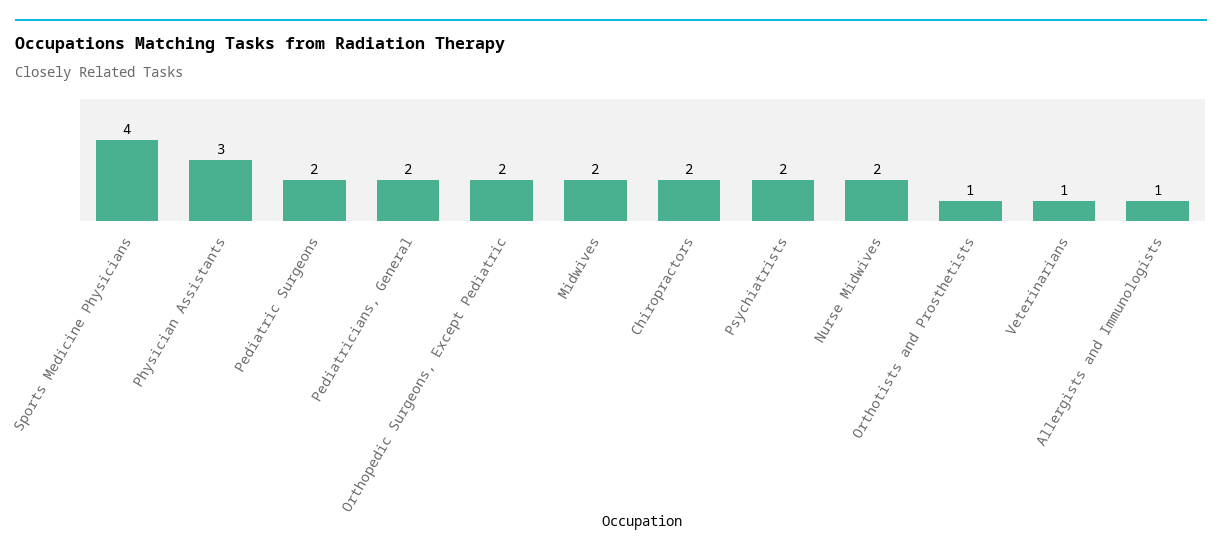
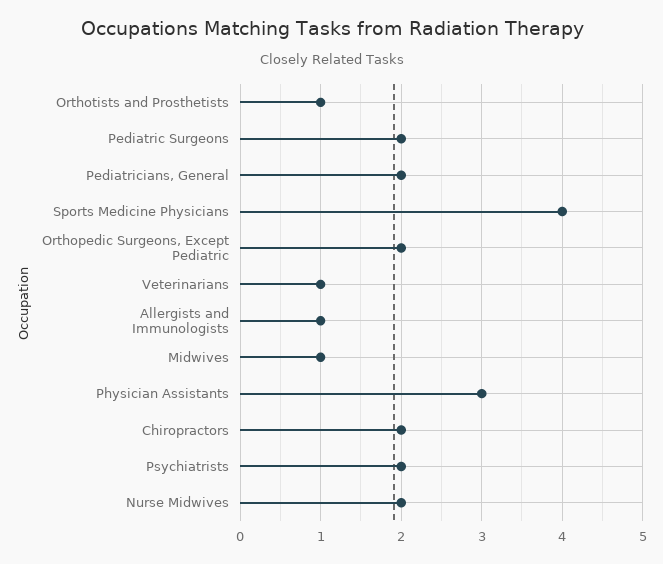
Midwives: 2 -> 1

